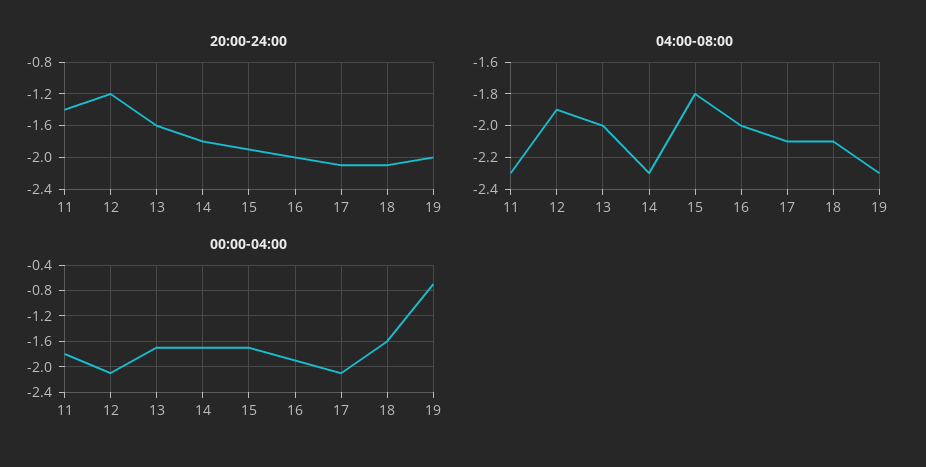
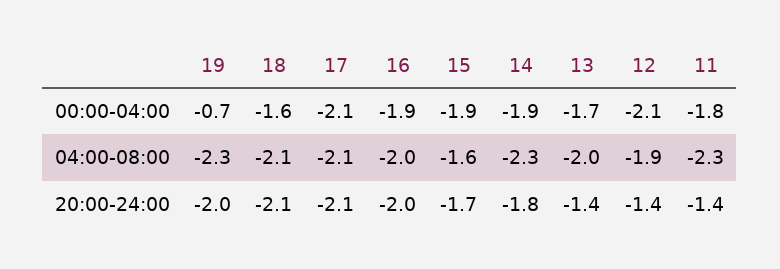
20:00-24:00, 12: -1.2 -> -1.4
20:00-24:00, 13: -1.6 -> -1.4
20:00-24:00, 15: -1.9 -> -1.7
04:00-08:00, 15: -1.8 -> -1.6
00:00-04:00, 14: -1.7 -> -1.9
00:00-04:00, 15: -1.7 -> -1.9

